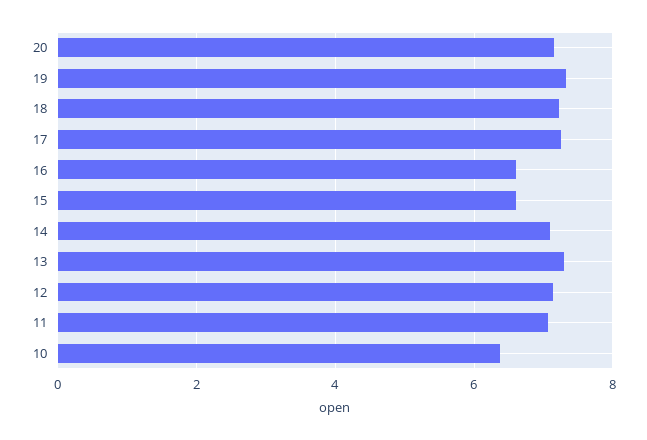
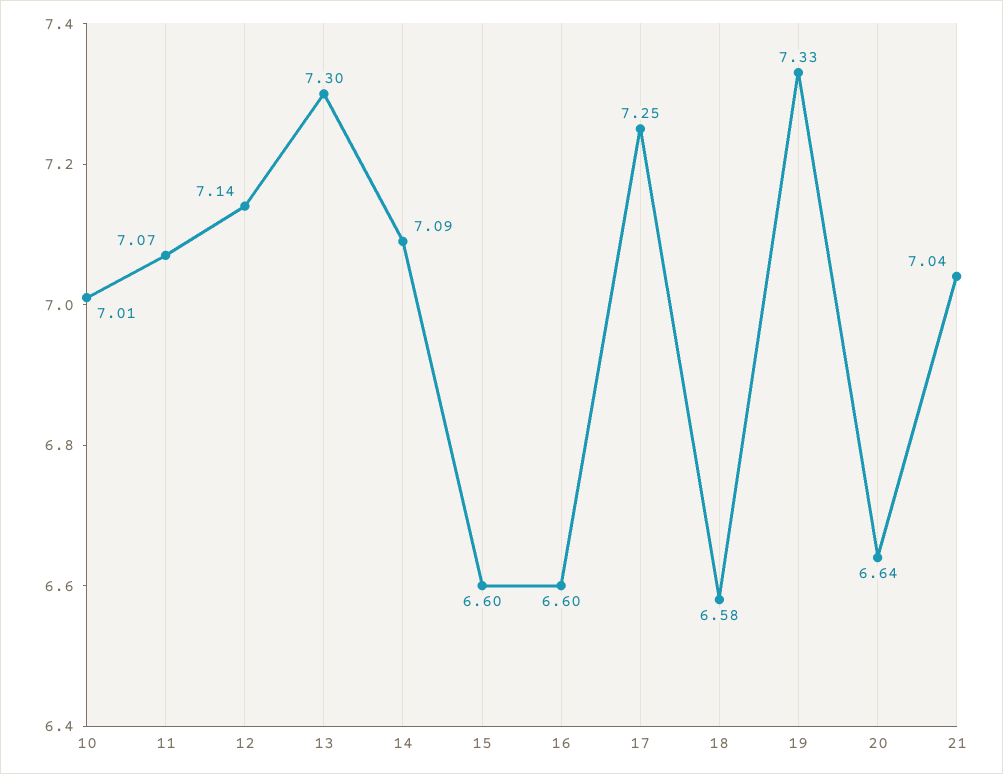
20: 7.2 -> 6.64
18: 7.2 -> 6.58
10: 6.4 -> 7.01
21: none -> 7.04

